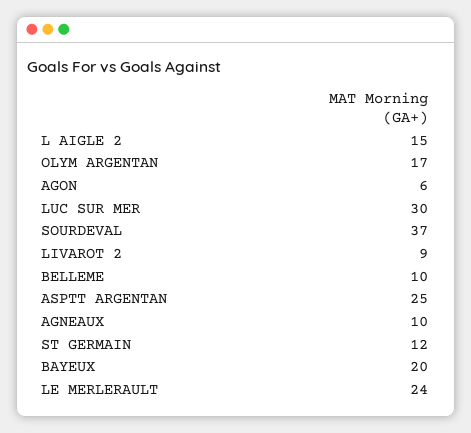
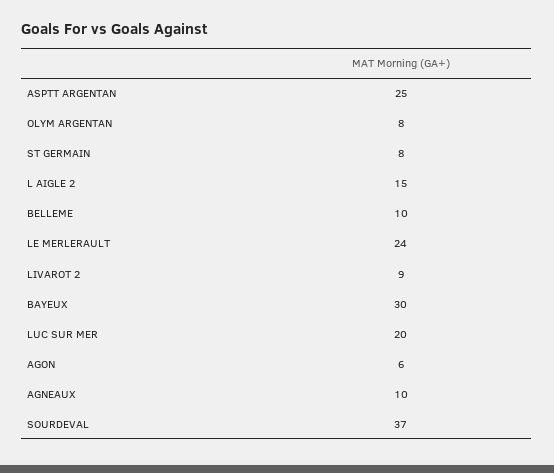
OLYM ARGENTAN: 17 -> 8
LUC SUR MER: 30 -> 20
ST GERMAIN: 12 -> 8
BAYEUX: 20 -> 30

